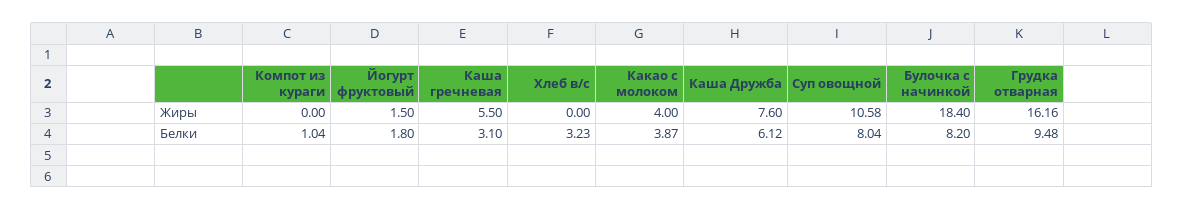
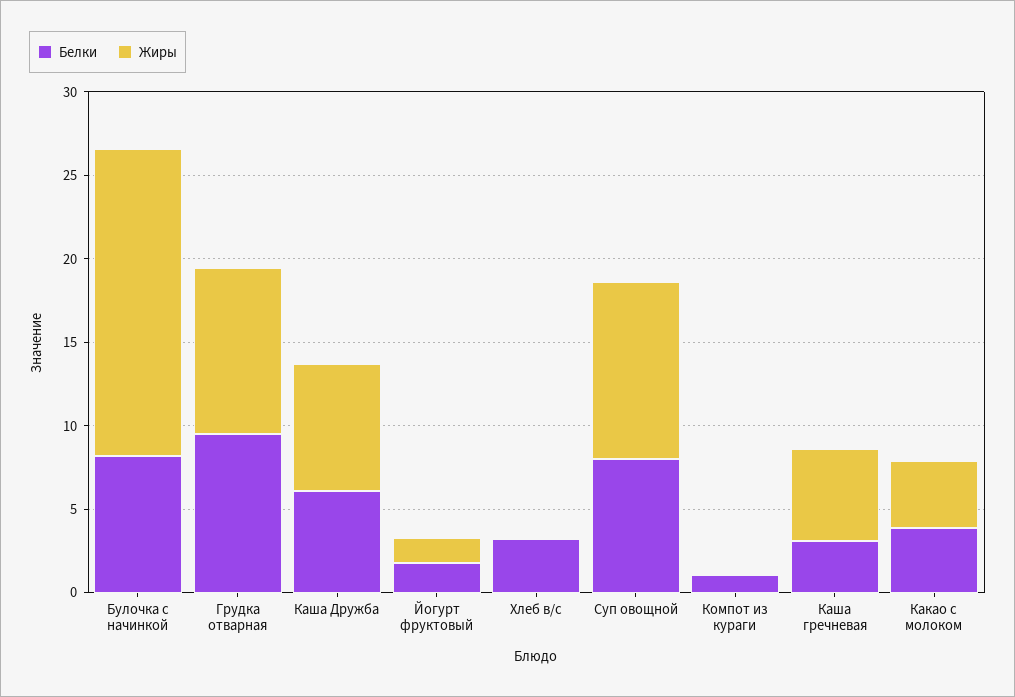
Жиры, Грудка отварная: 16.16 -> 10

